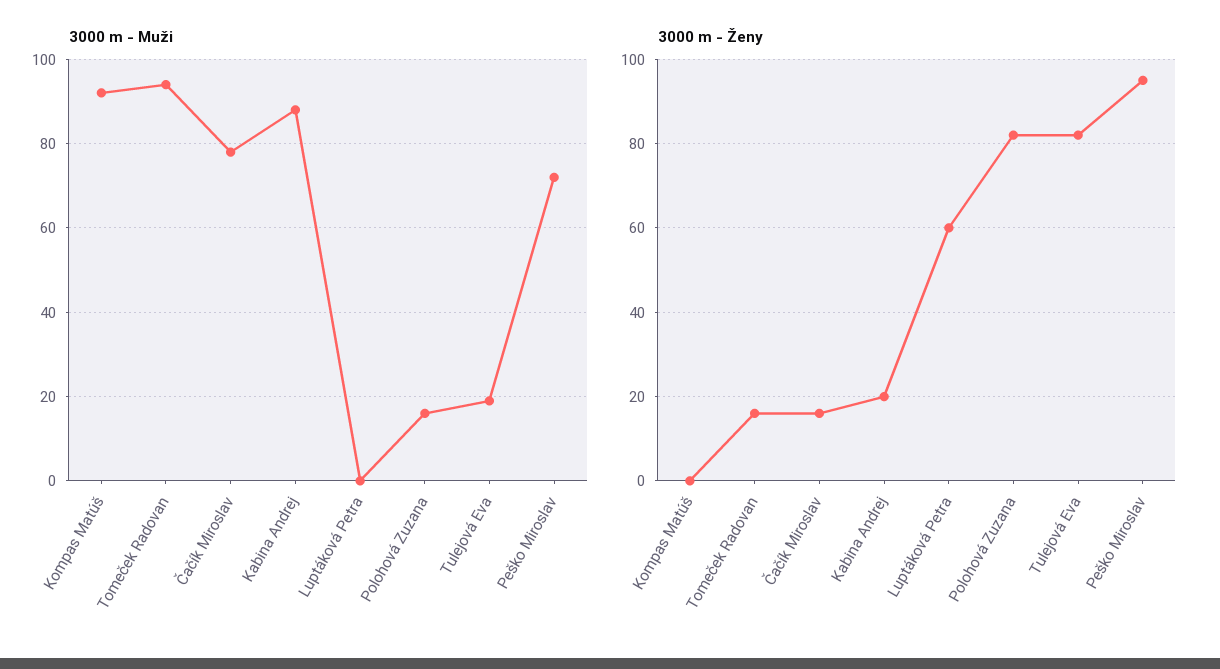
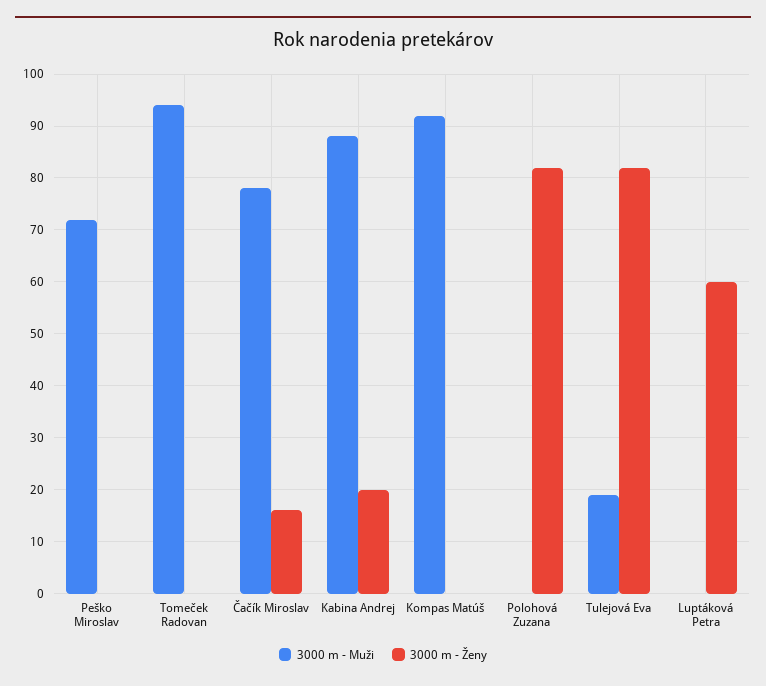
3000 m - Muži, Polohová Zuzana: 15 -> 0
3000 m - Ženy, Tomeček Radovan: 15 -> 0
3000 m - Ženy, Peško Miroslav: 95 -> 0

